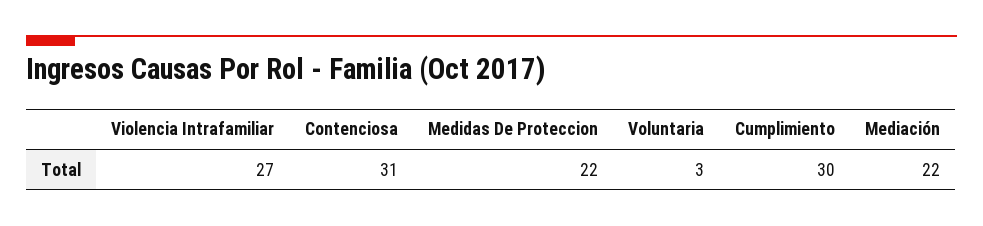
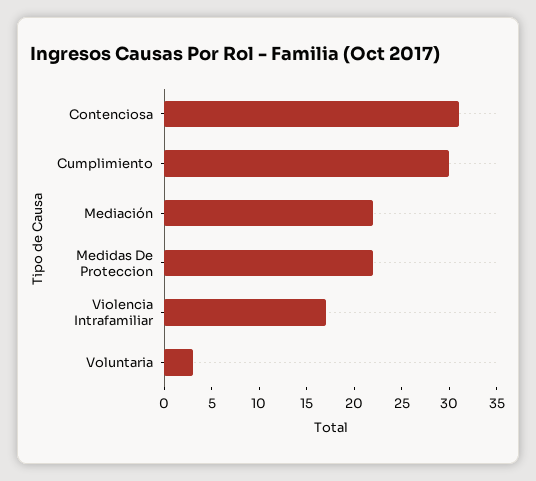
Violencia Intrafamiliar: 27 -> 17

